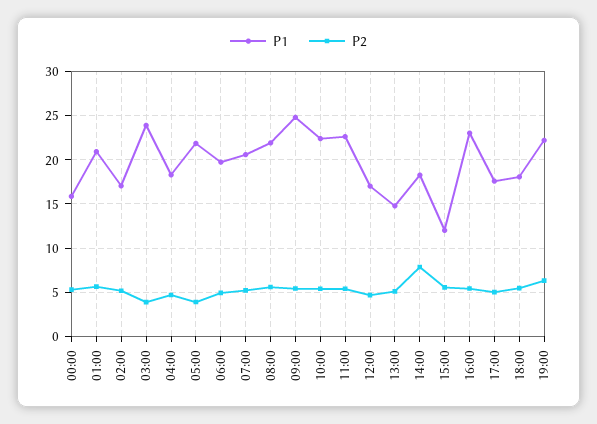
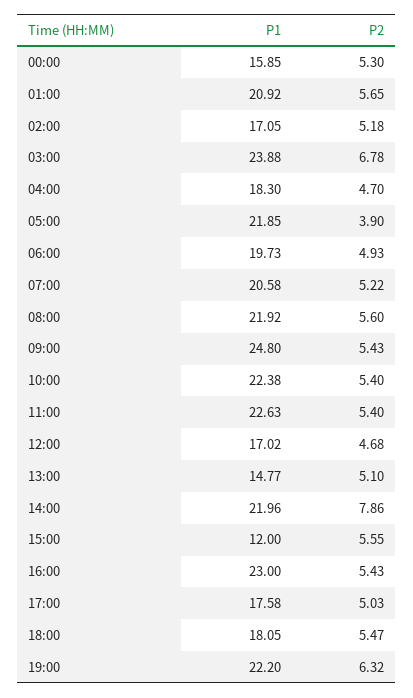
P2, 03:00: 4 -> 6.78
P1, 14:00: 18 -> 21.96

